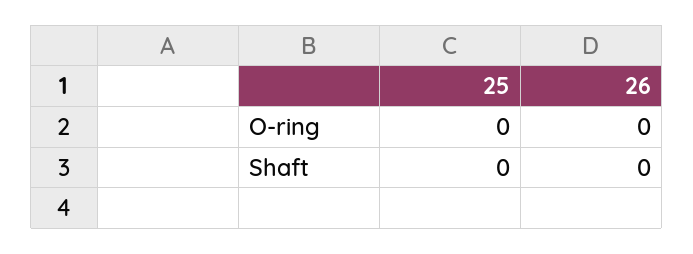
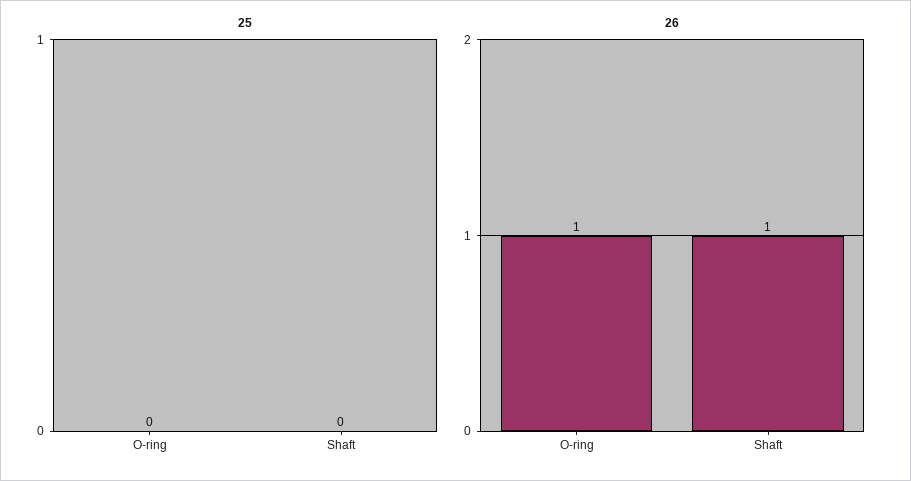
26, O-ring: 0 -> 1
26, Shaft: 0 -> 1

